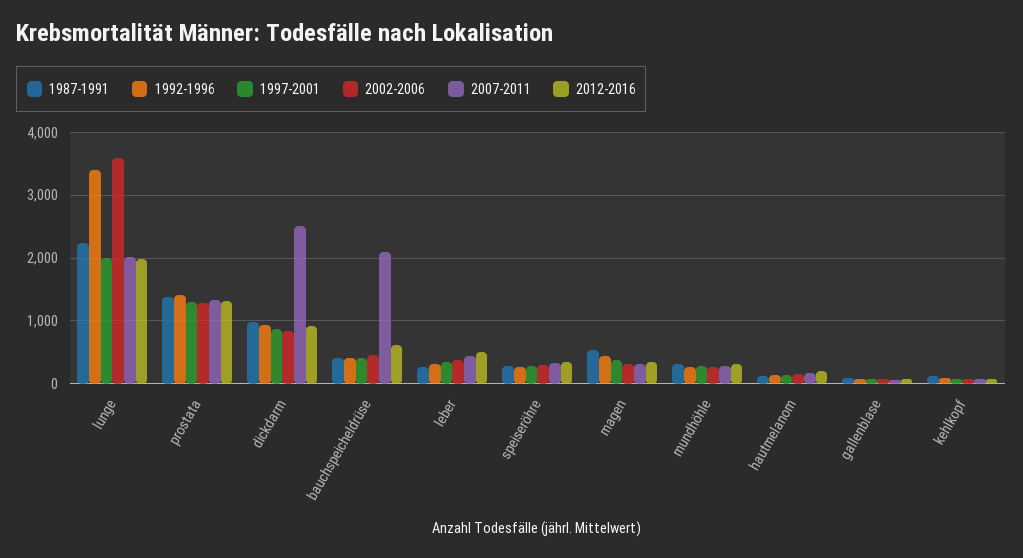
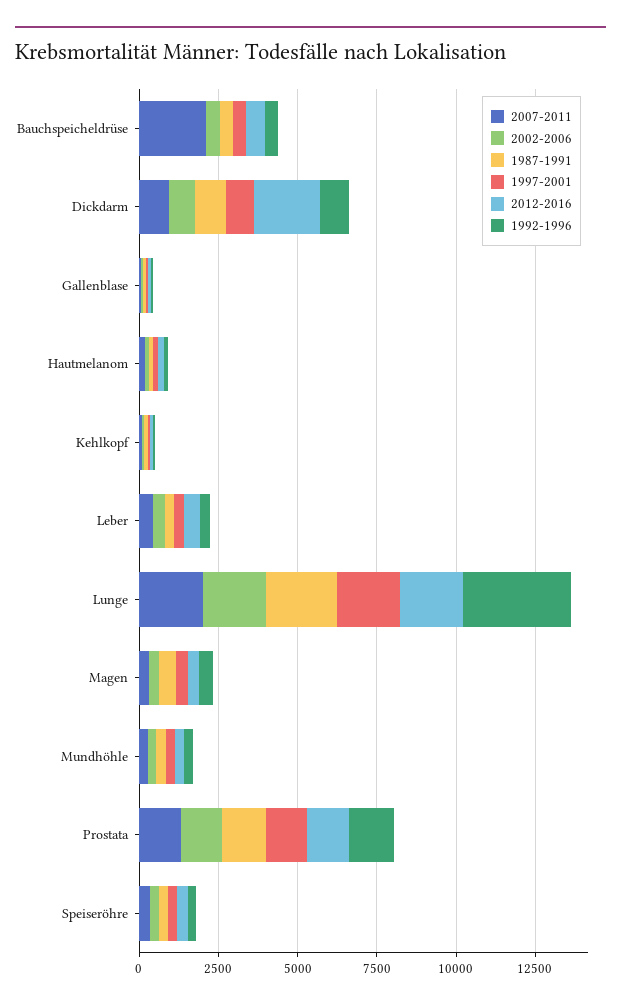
2002-2006, lunge: 3600 -> 2000
2007-2011, dickdarm: 2500 -> 1000
2012-2016, dickdarm: 900 -> 2000

